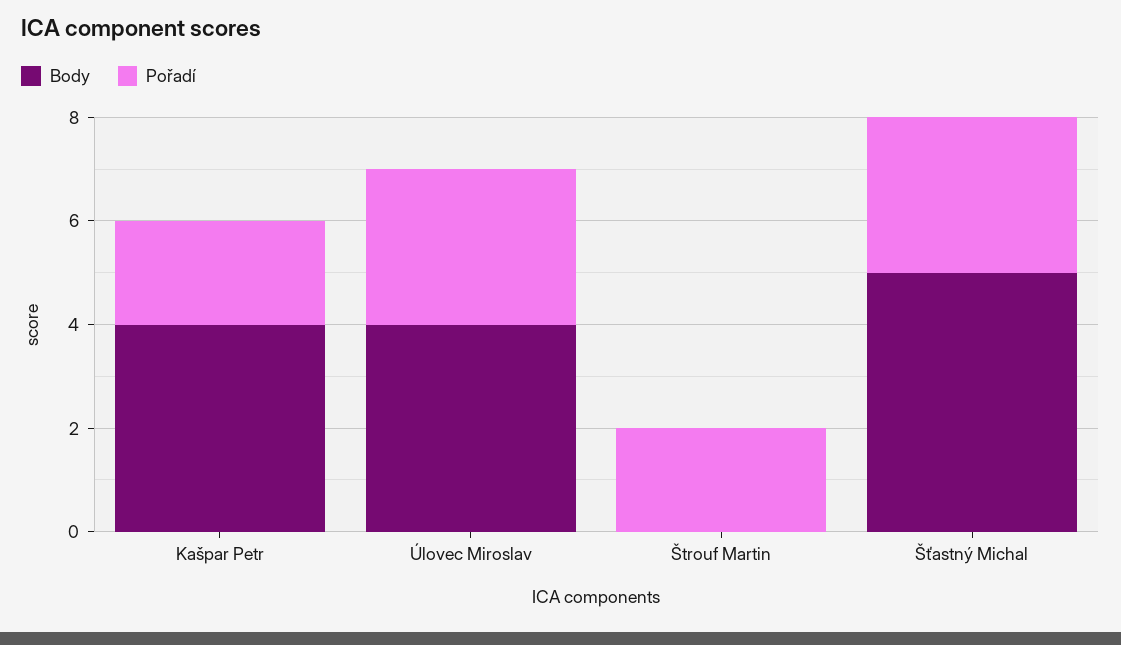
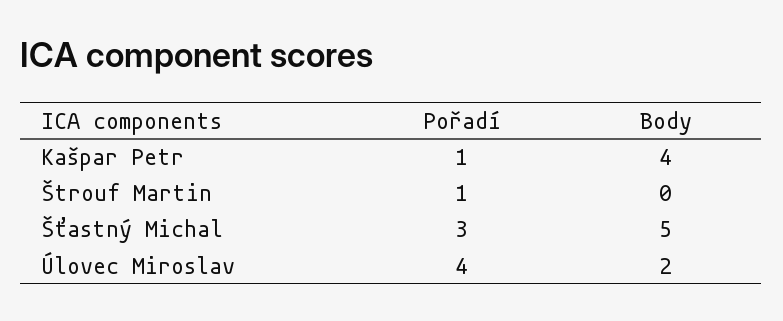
Pořadí, Kašpar Petr: 2 -> 1
Body, Úlovec Miroslav: 4 -> 2
Pořadí, Úlovec Miroslav: 3 -> 4
Pořadí, Štrouf Martin: 2 -> 1

